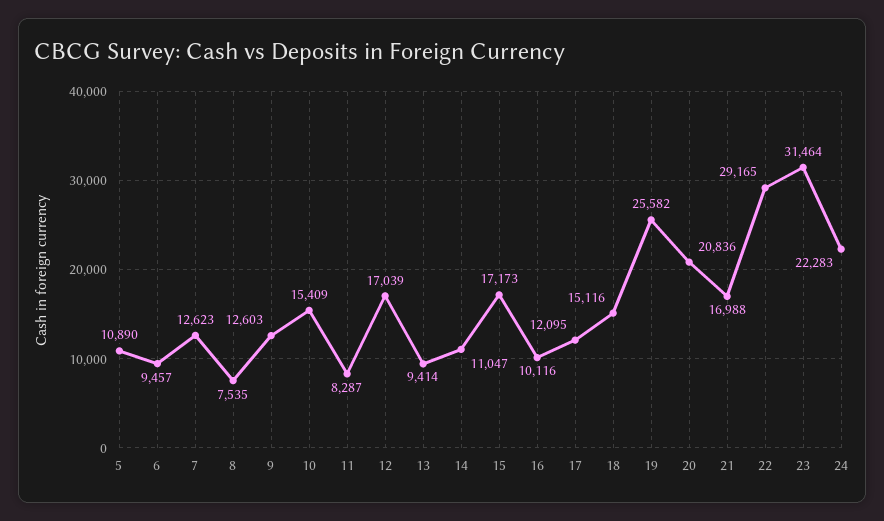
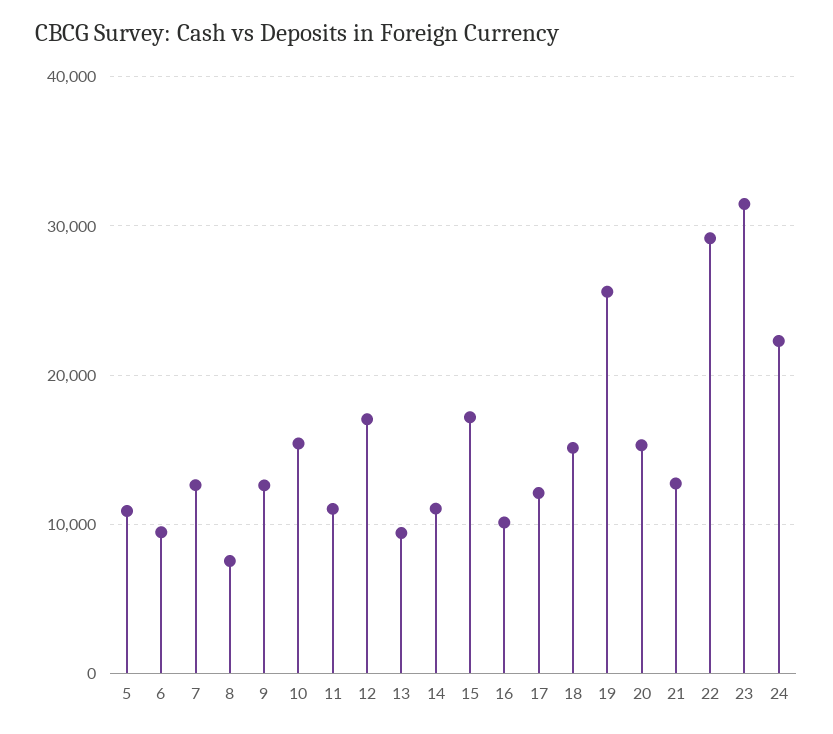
11: 8287 -> 11000
20: 20836 -> 15000
21: 16988 -> 13000

